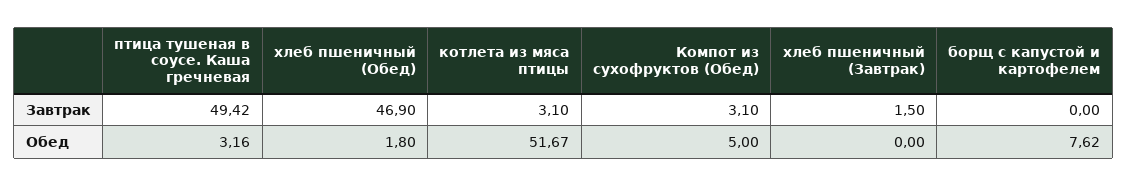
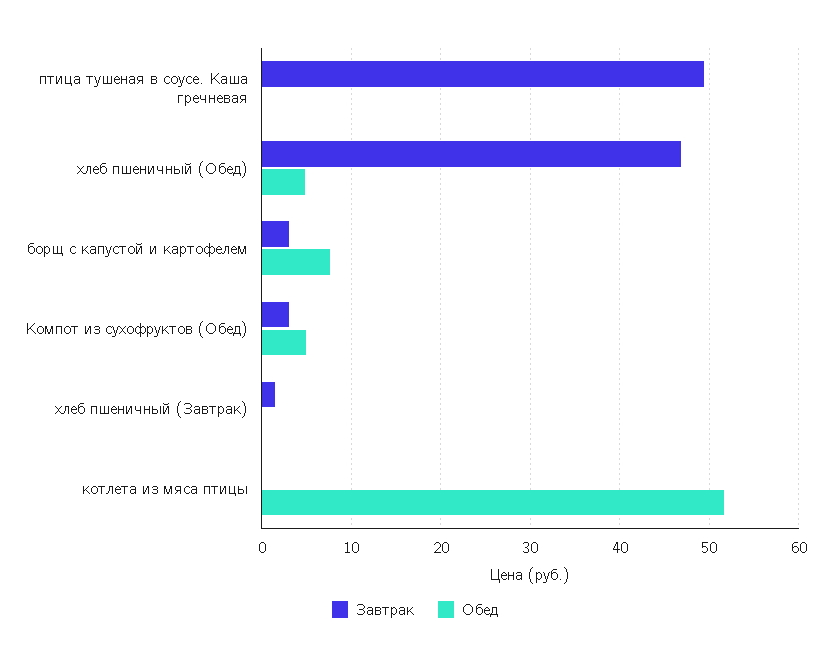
Завтрак, котлета из мяса птицы: 3.1 -> 0
Завтрак, борщ с капустой и картофелем: 0 -> 3
Обед, птица тушеная в соусе. Каша гречневая: 3.16 -> 0
Обед, хлеб пшеничный (Обед): 1.8 -> 5

